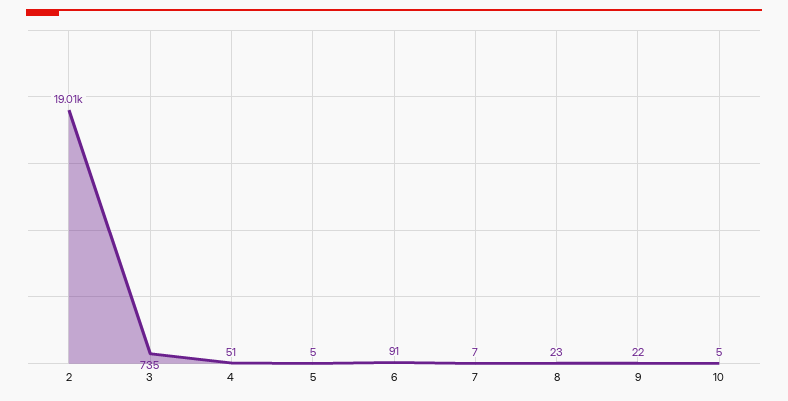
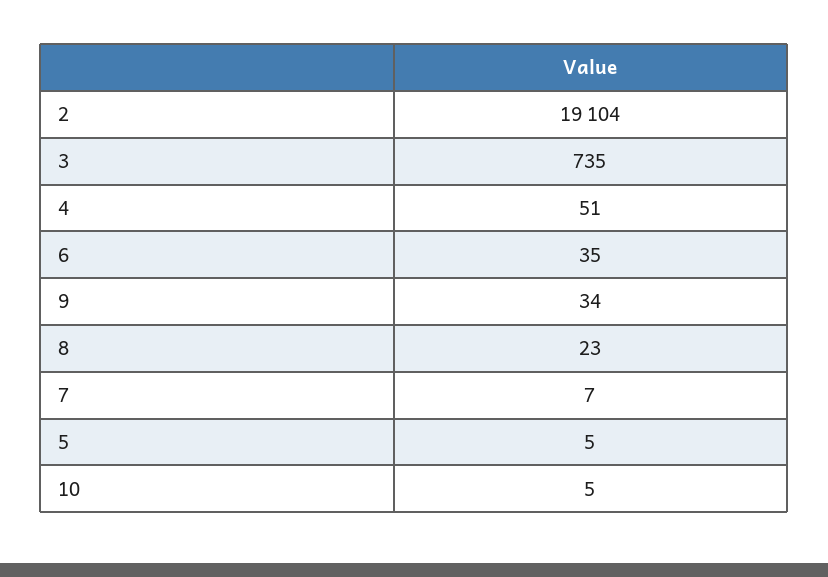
2: 19010 -> 19104
6: 91 -> 35
9: 22 -> 34

